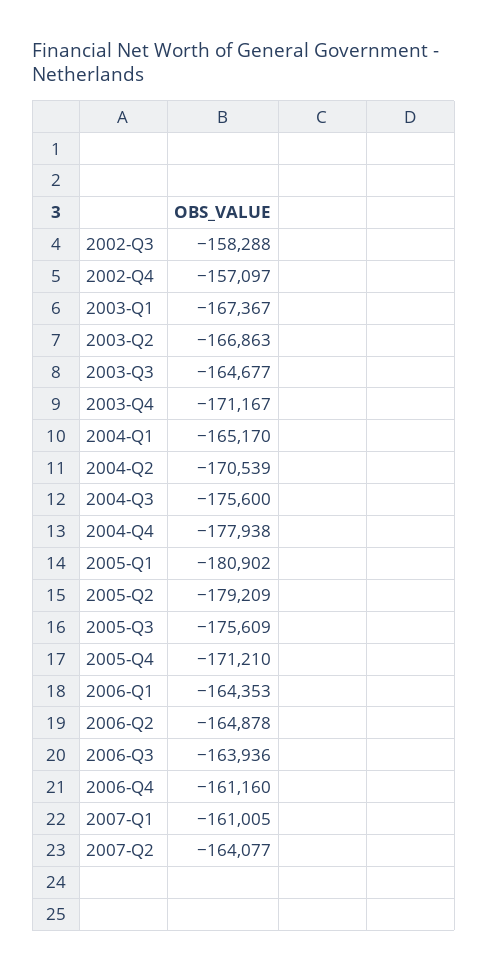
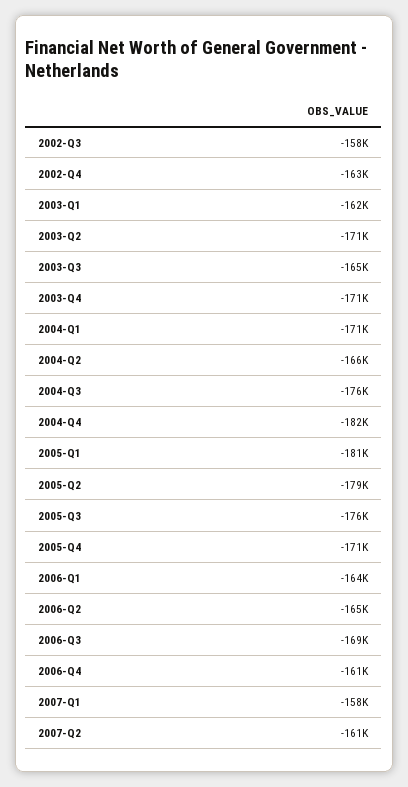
2002-Q4: -157097 -> -163000
2003-Q1: -167367 -> -162000
2003-Q2: -166863 -> -171000
2004-Q1: -165170 -> -171000
2004-Q2: -170539 -> -166000
2004-Q4: -177938 -> -182000
2006-Q3: -163936 -> -169000
2007-Q1: -161005 -> -158000
2007-Q2: -164077 -> -161000

